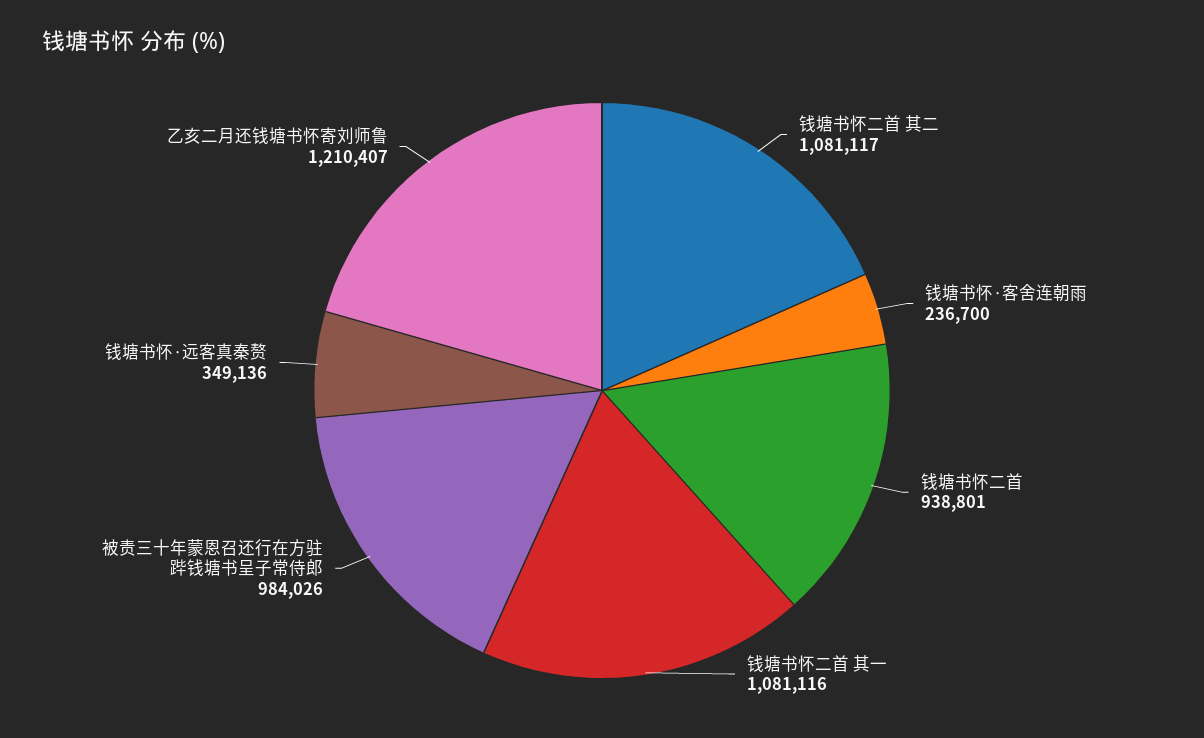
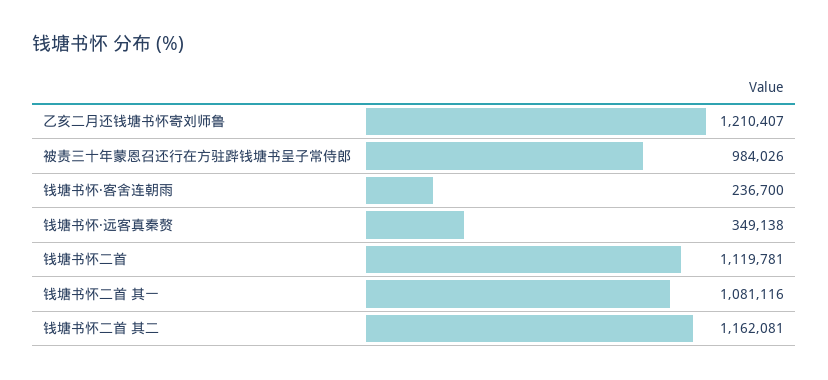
钱塘书怀二首 其二: 1081117 -> 1162081
钱塘书怀二首: 938801 -> 1119781
钱塘书怀·远客真秦赘: 349136 -> 349138

